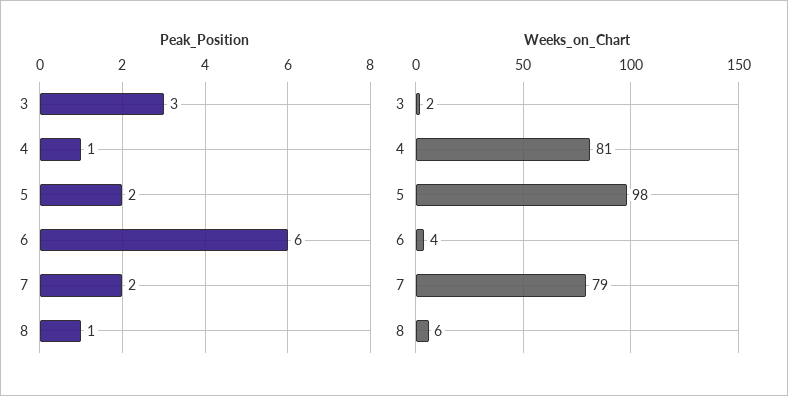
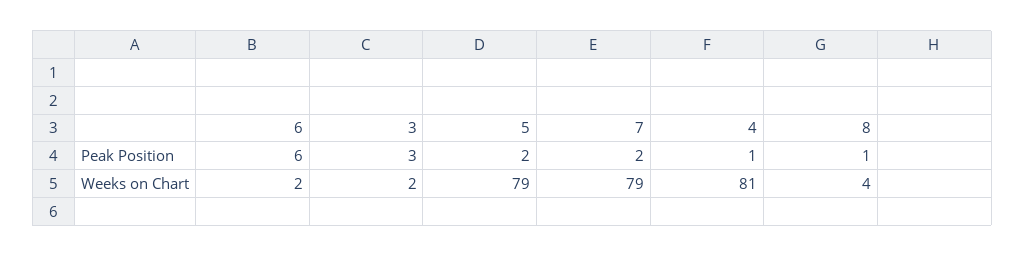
Weeks_on_Chart, 5: 98 -> 79
Weeks_on_Chart, 6: 4 -> 2
Weeks_on_Chart, 8: 6 -> 4

